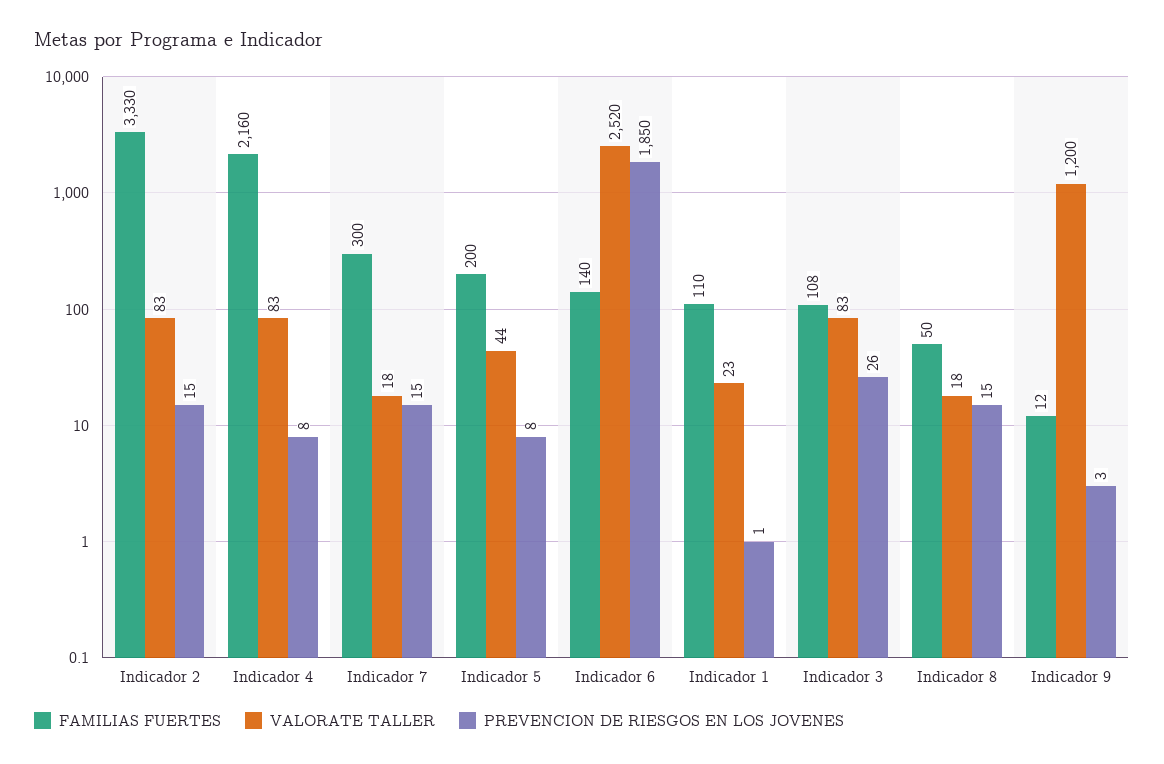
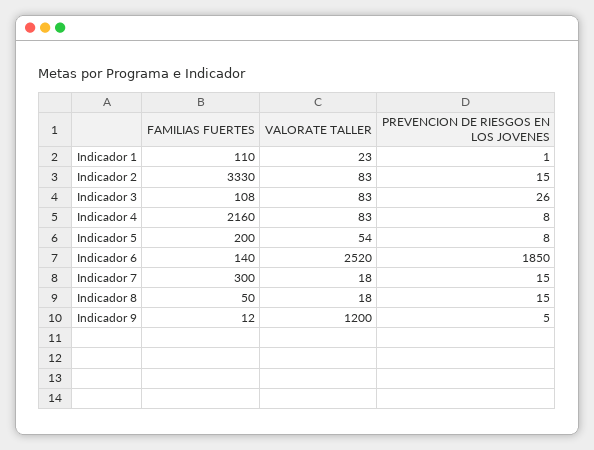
VALORATE TALLER, Indicador 5: 44 -> 54
PREVENCION DE RIESGOS EN LOS JOVENES, Indicador 9: 3 -> 5

